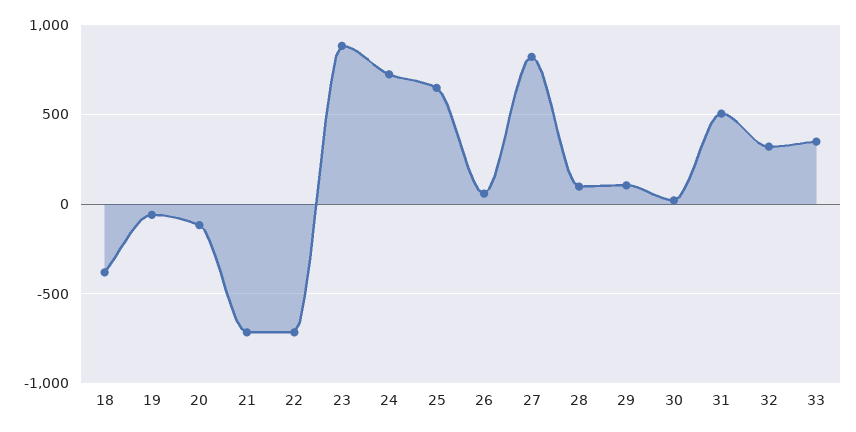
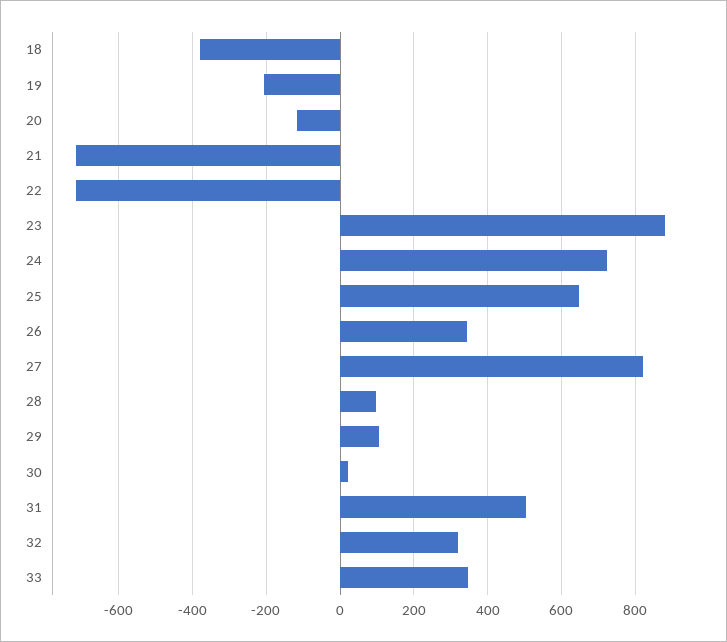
19: -50 -> -200
26: 50 -> 340

